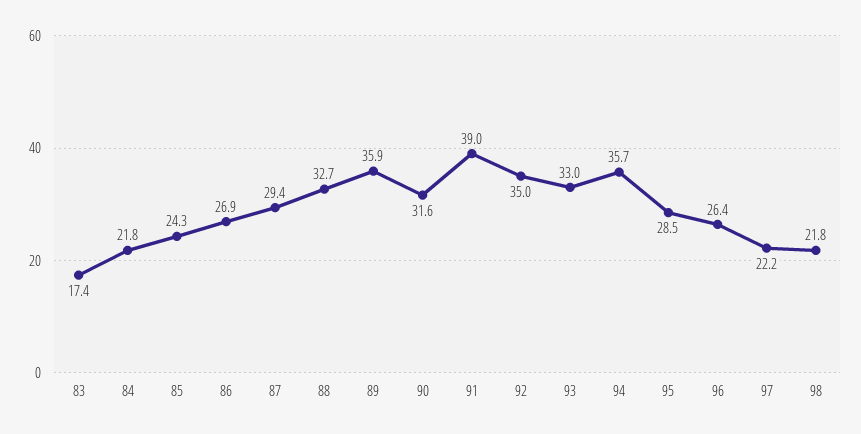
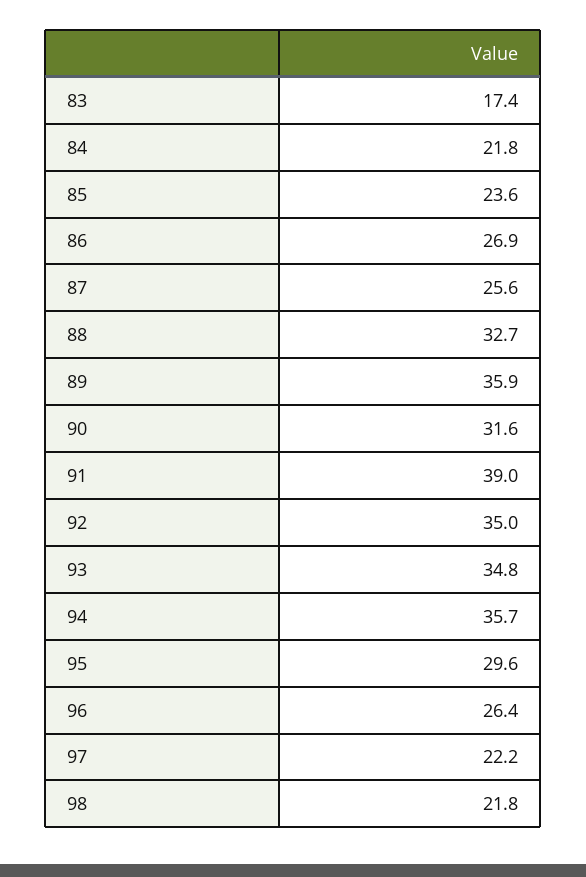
85: 24.3 -> 23.6
87: 29.4 -> 25.6
93: 33 -> 34.8
95: 28.5 -> 29.6

